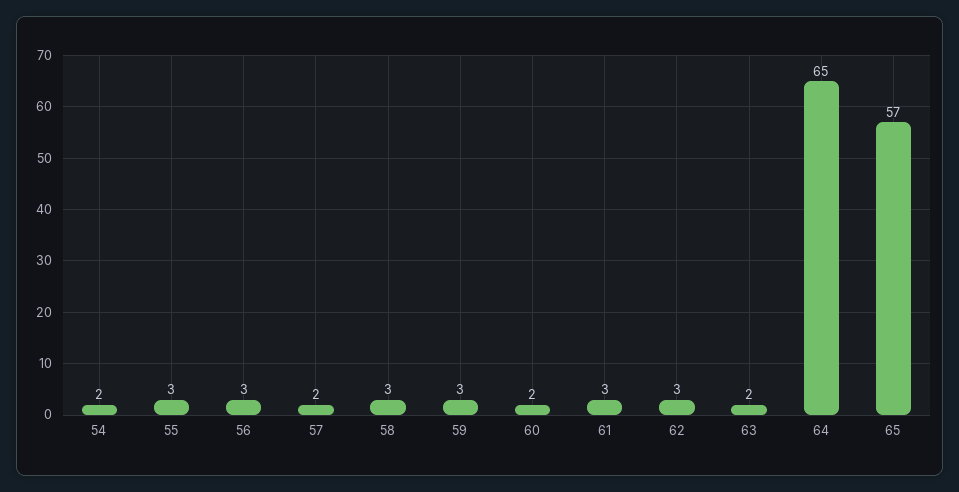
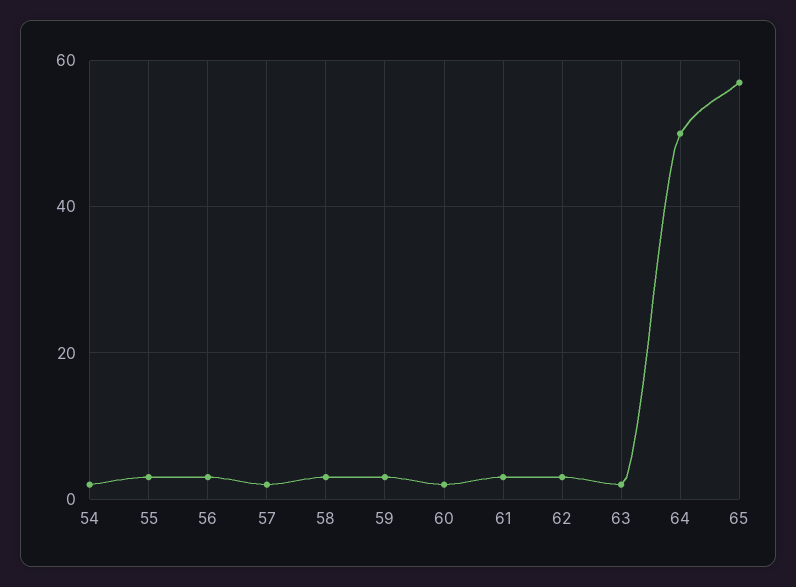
64: 65 -> 50

